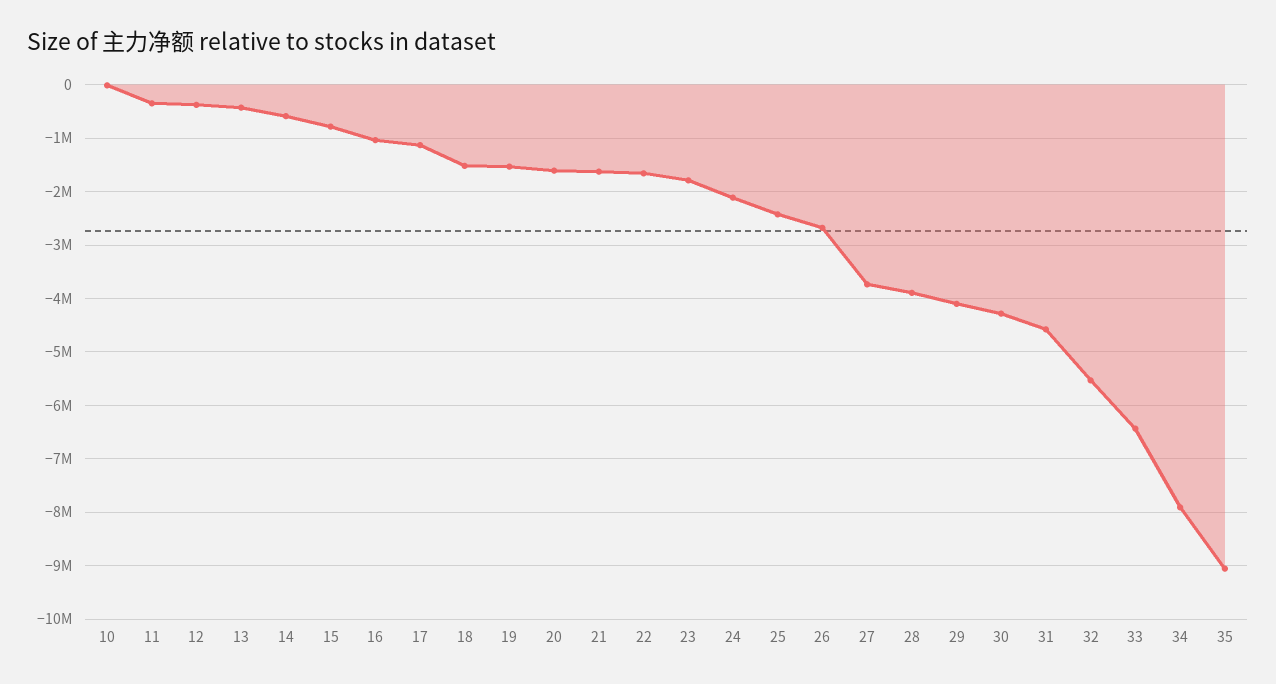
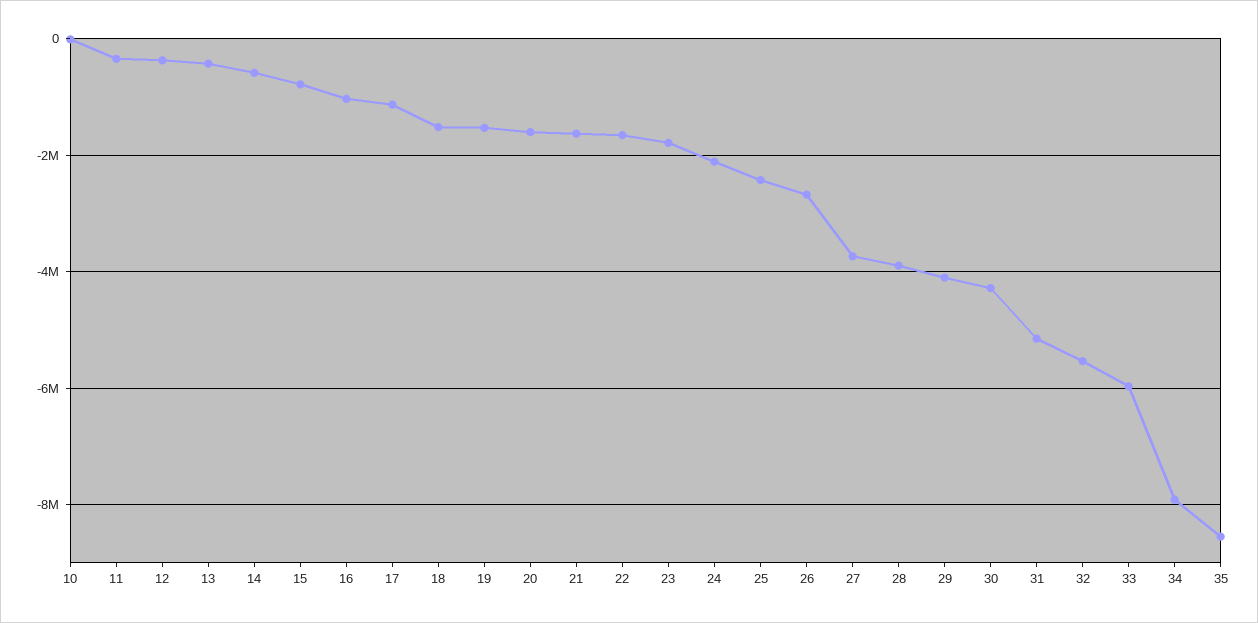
31: -4600000 -> -5200000
33: -6400000 -> -6000000
35: -9000000 -> -8600000

